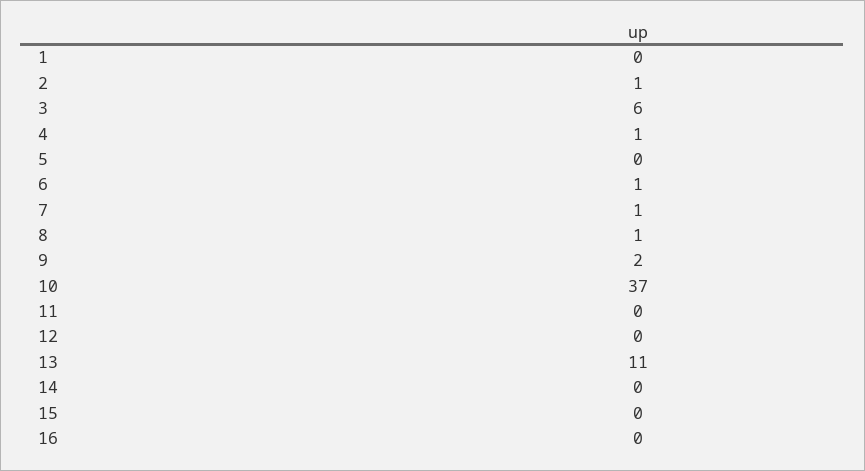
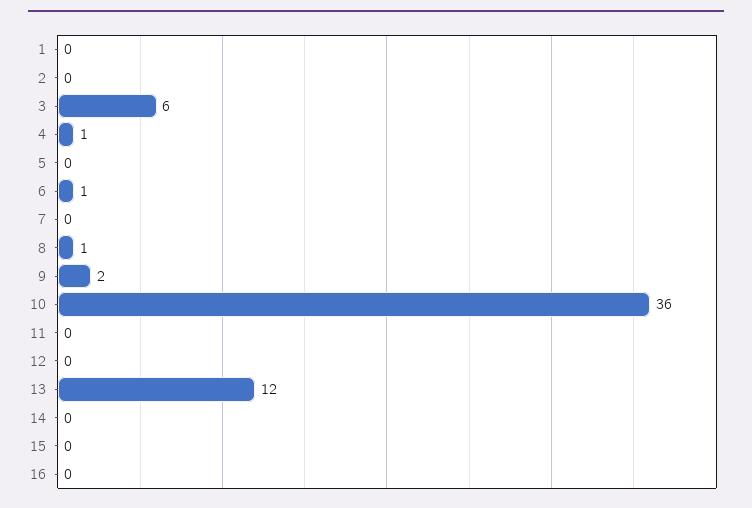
2: 1 -> 0
7: 1 -> 0
10: 37 -> 36
13: 11 -> 12

